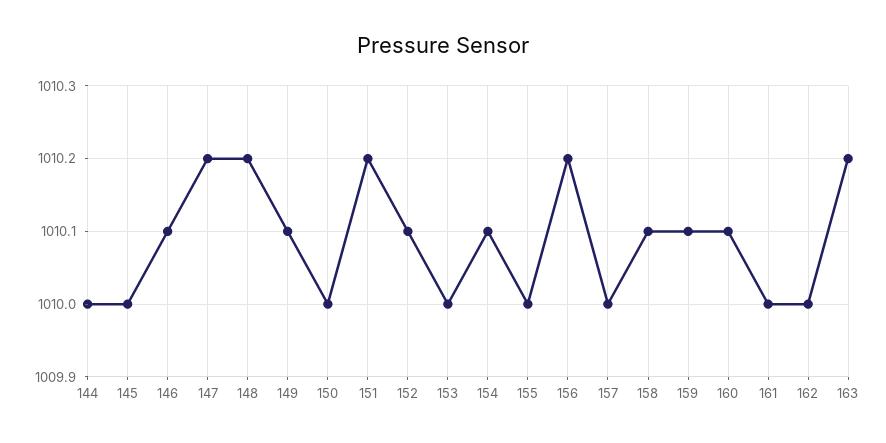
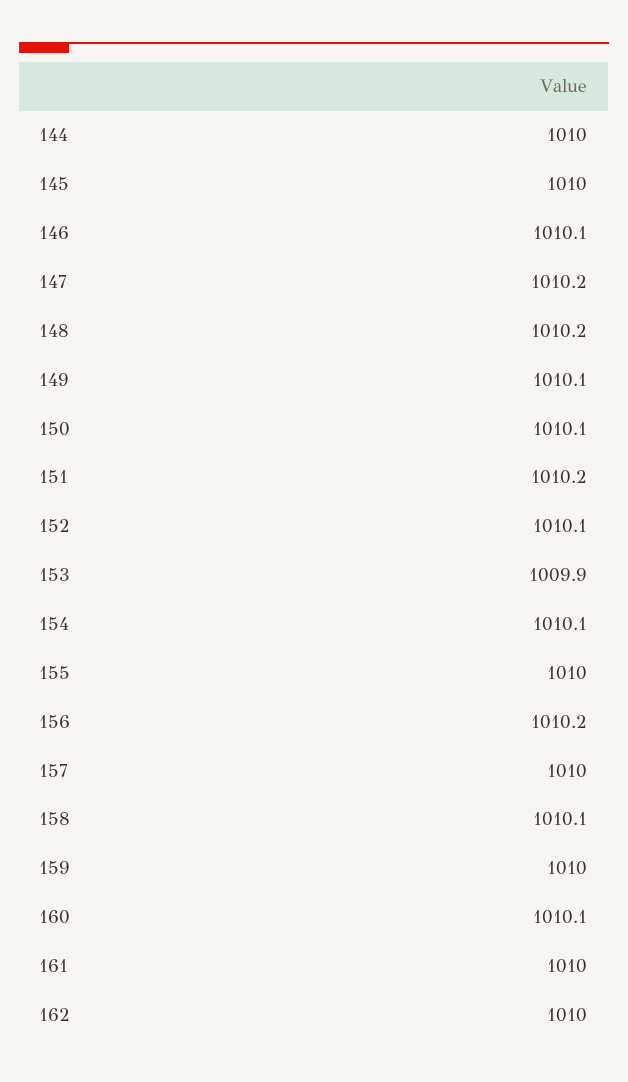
150: 1010 -> 1010.1
153: 1010 -> 1009.9
159: 1010.1 -> 1010
163: 1010.2 -> none

